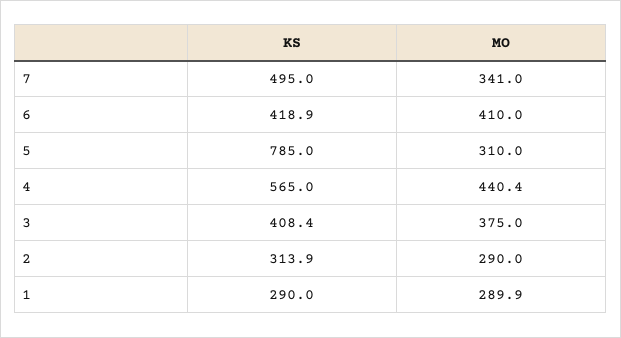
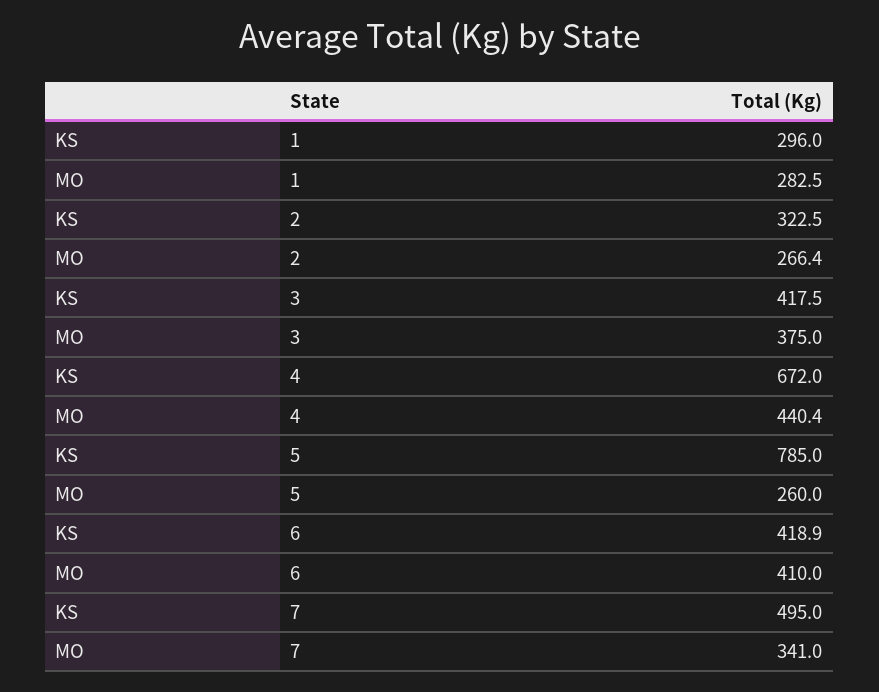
MO, 5: 310 -> 260
KS, 4: 565 -> 672
KS, 3: 408.4 -> 417.5
KS, 2: 313.9 -> 322.5
MO, 2: 290 -> 266.4
KS, 1: 290 -> 296
MO, 1: 289.9 -> 282.5

